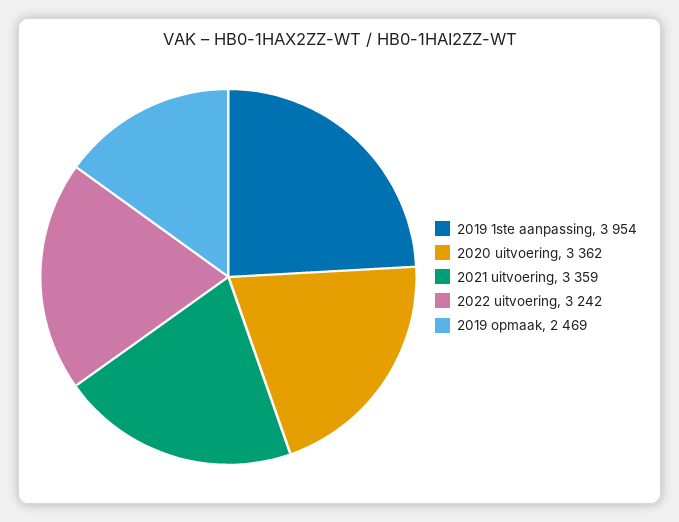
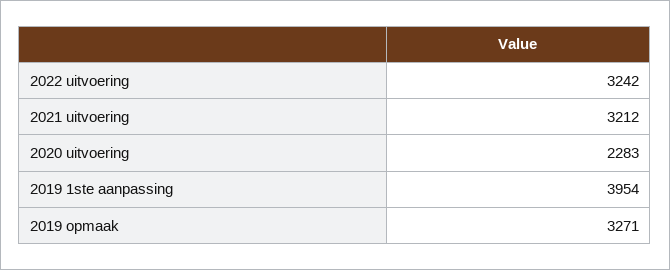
2020 uitvoering: 3362 -> 2283
2021 uitvoering: 3359 -> 3212
2019 opmaak: 2469 -> 3271

